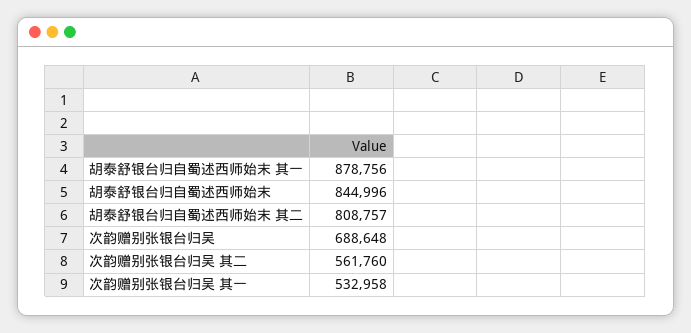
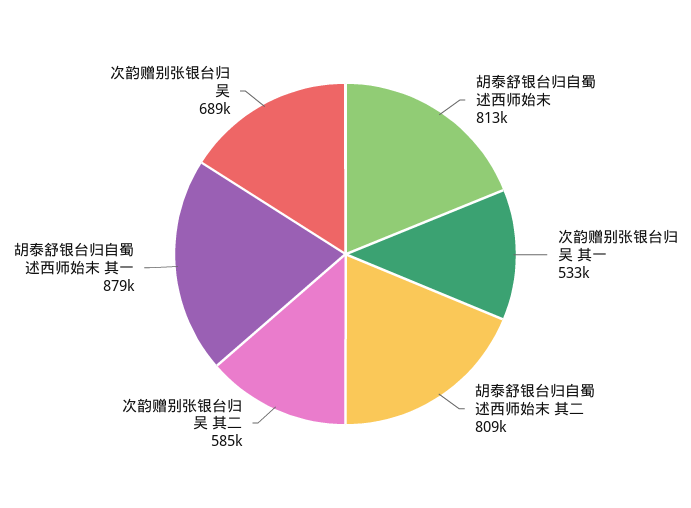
胡泰舒银台归自蜀述西师始末: 844996 -> 813000
次韵赠别张银台归吴 其二: 561760 -> 585000

